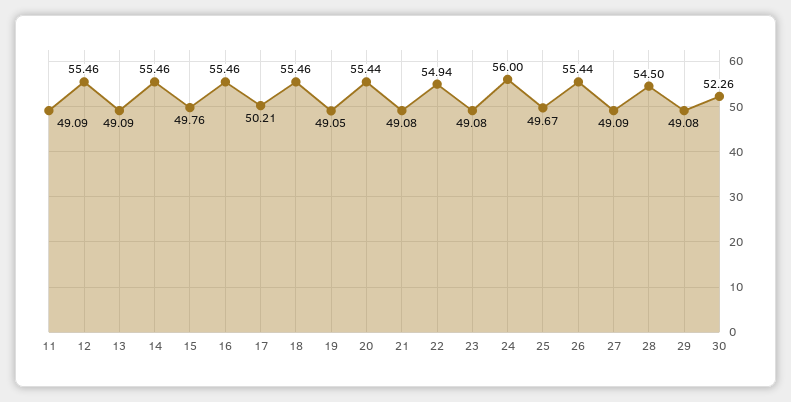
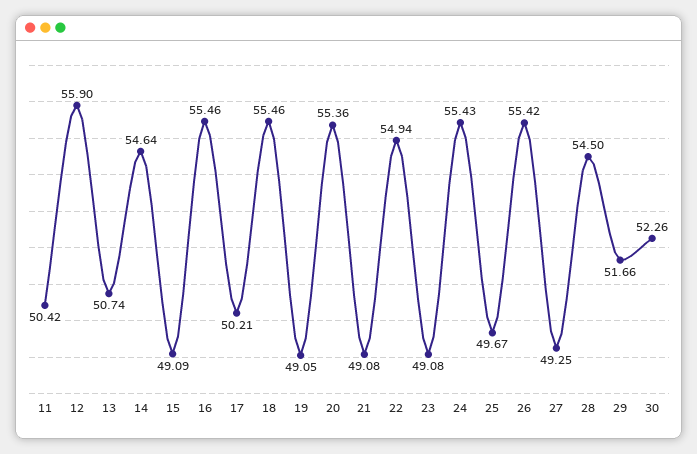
11: 49.09 -> 50.42
12: 55.46 -> 55.9
13: 49.09 -> 50.74
14: 55.46 -> 54.64
15: 49.76 -> 49.09
20: 55.44 -> 55.36
24: 56 -> 55.43
26: 55.44 -> 55.42
27: 49.09 -> 49.25
29: 49.08 -> 51.66

